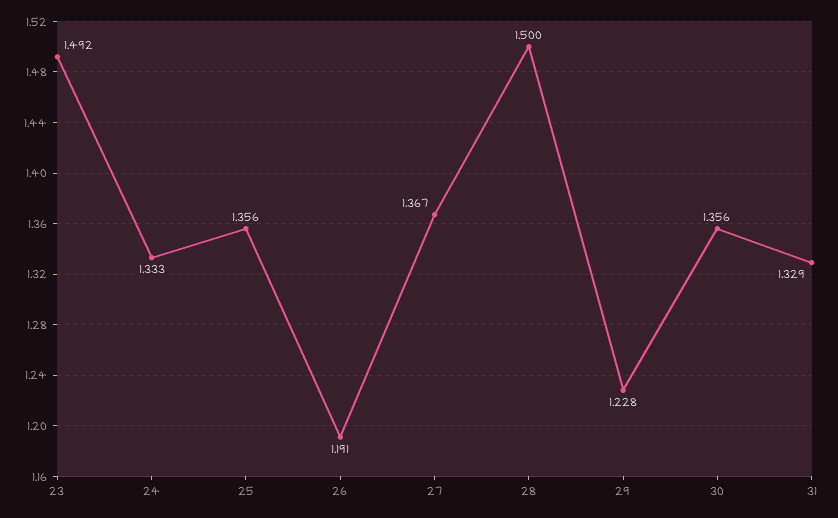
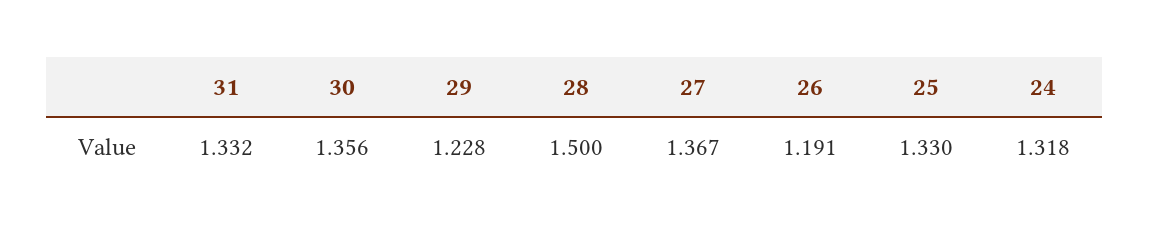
23: 1.492 -> none
24: 1.333 -> 1.318
25: 1.356 -> 1.33
31: 1.329 -> 1.332

